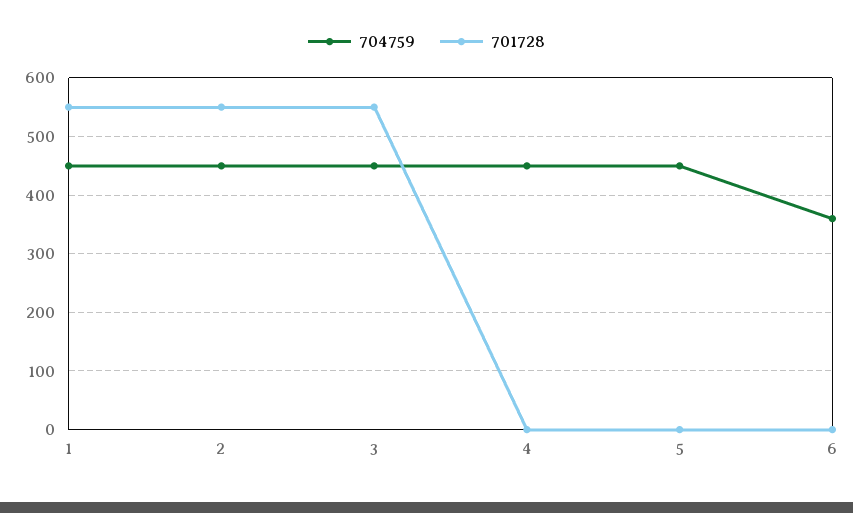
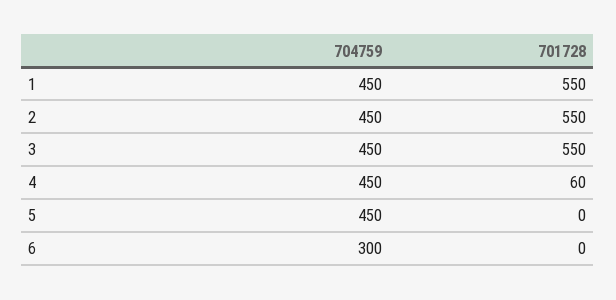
701728, 4: 0 -> 60
704759, 6: 360 -> 300

